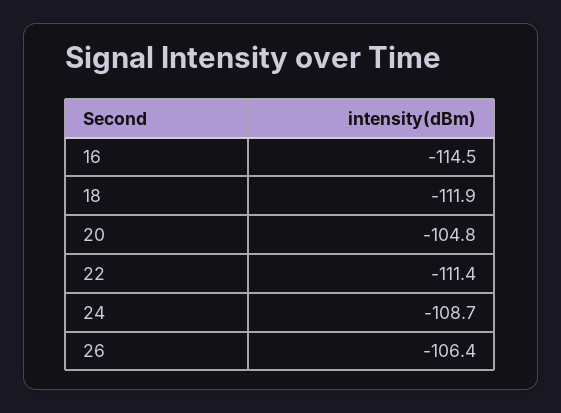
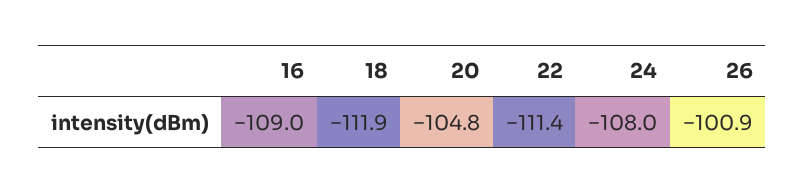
16: -114.5 -> -109
24: -108.7 -> -108
26: -106.4 -> -100.9

